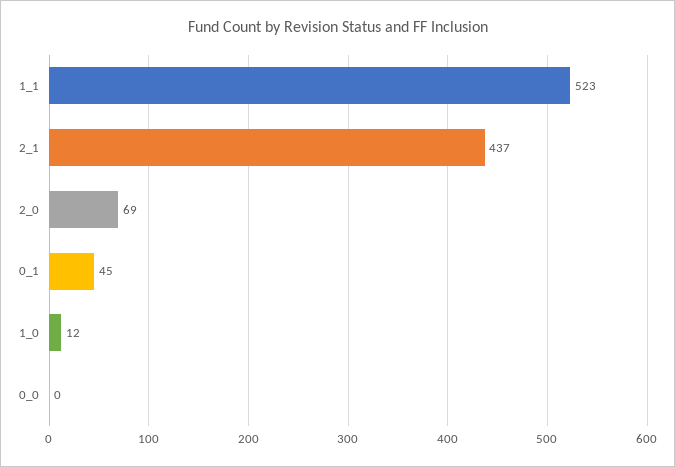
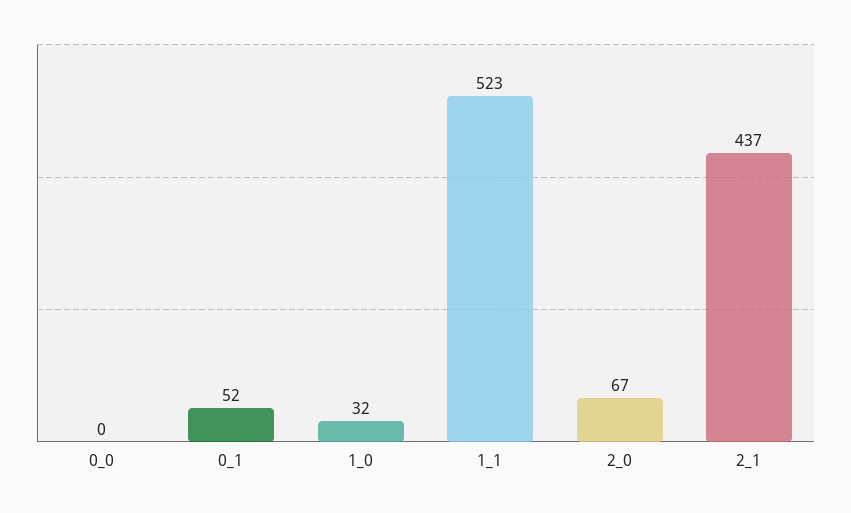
2_0: 69 -> 67
0_1: 45 -> 52
1_0: 12 -> 32

